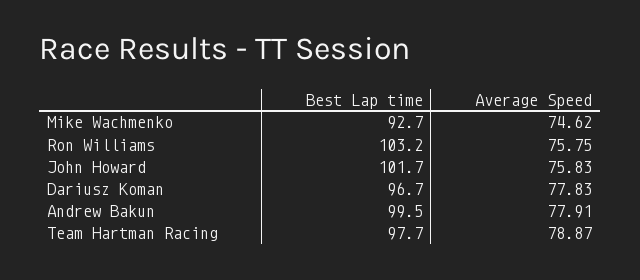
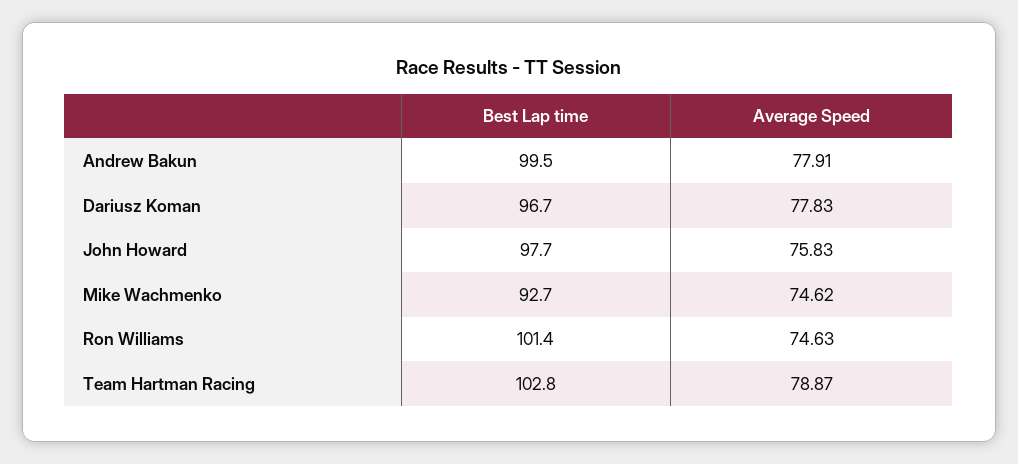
Best Lap time, Ron Williams: 103.2 -> 101.4
Average Speed, Ron Williams: 75.75 -> 74.63
Best Lap time, John Howard: 101.7 -> 97.7
Best Lap time, Team Hartman Racing: 97.7 -> 102.8

